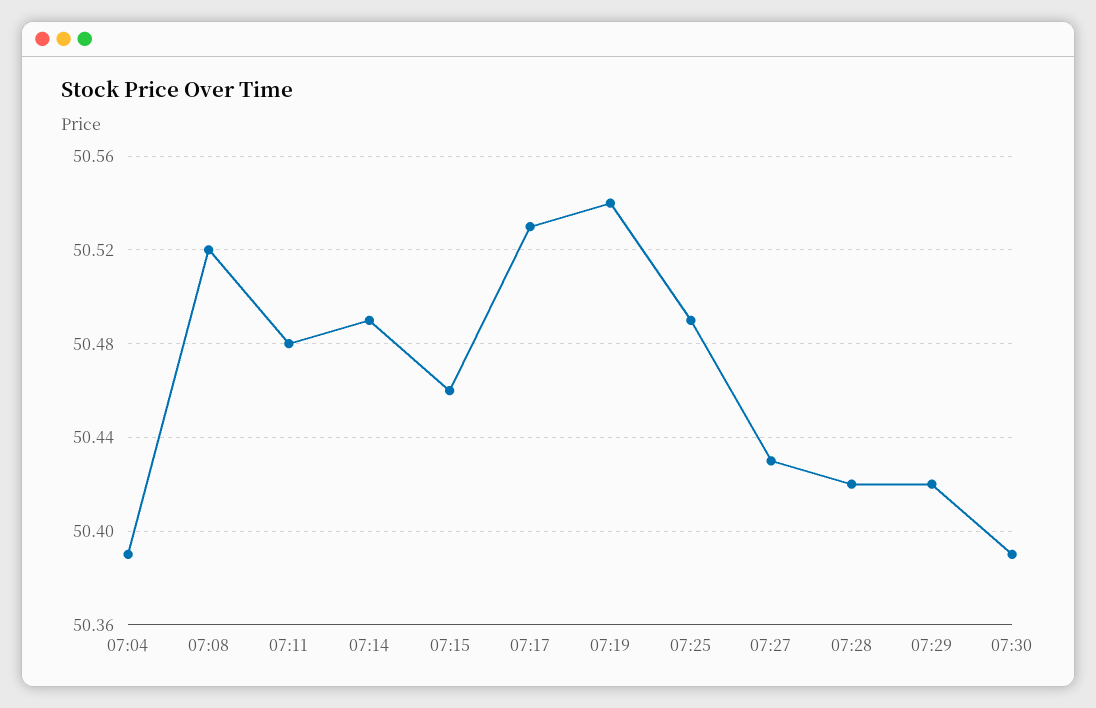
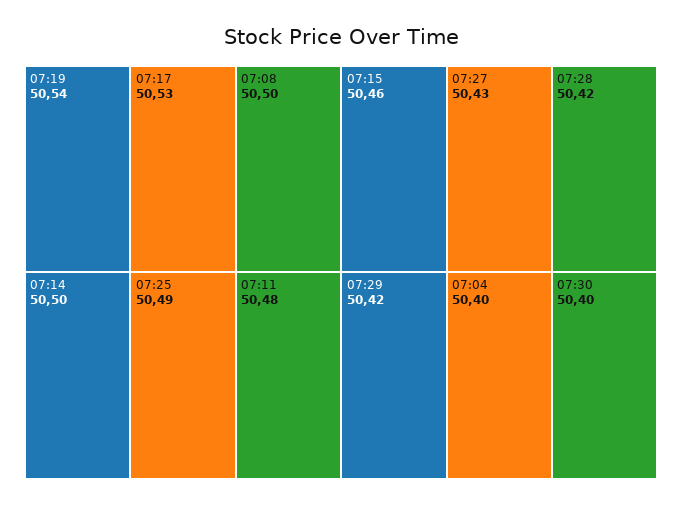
07:04: 50.39 -> 50.4
07:08: 50.52 -> 50.5
07:14: 50.49 -> 50.5
07:30: 50.39 -> 50.4

